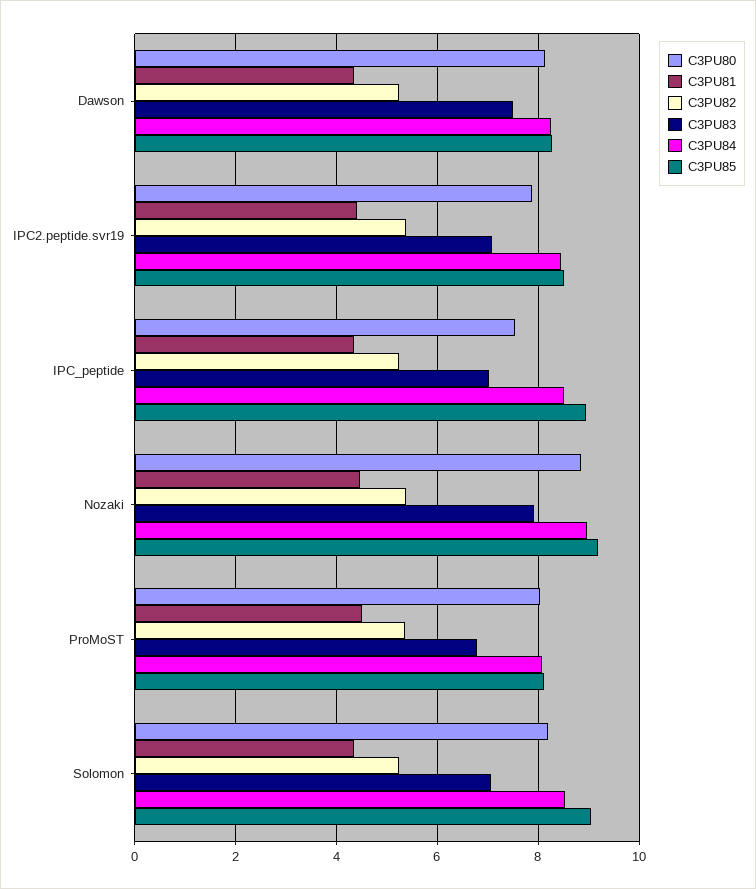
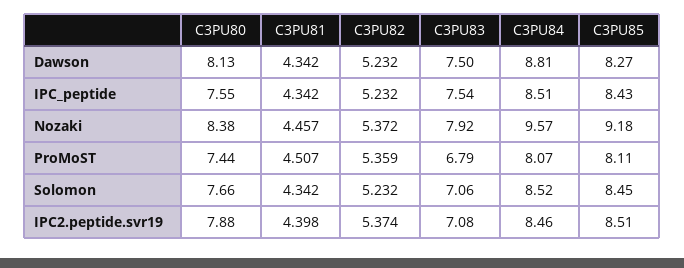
C3PU84, Dawson: 8.2 -> 8.81
C3PU83, IPC_peptide: 7 -> 7.54
C3PU85, IPC_peptide: 9 -> 8.43
C3PU80, Nozaki: 8.8 -> 8.38
C3PU84, Nozaki: 9 -> 9.57
C3PU80, ProMoST: 8 -> 7.44
C3PU80, Solomon: 8.2 -> 7.66
C3PU85, Solomon: 9 -> 8.45

